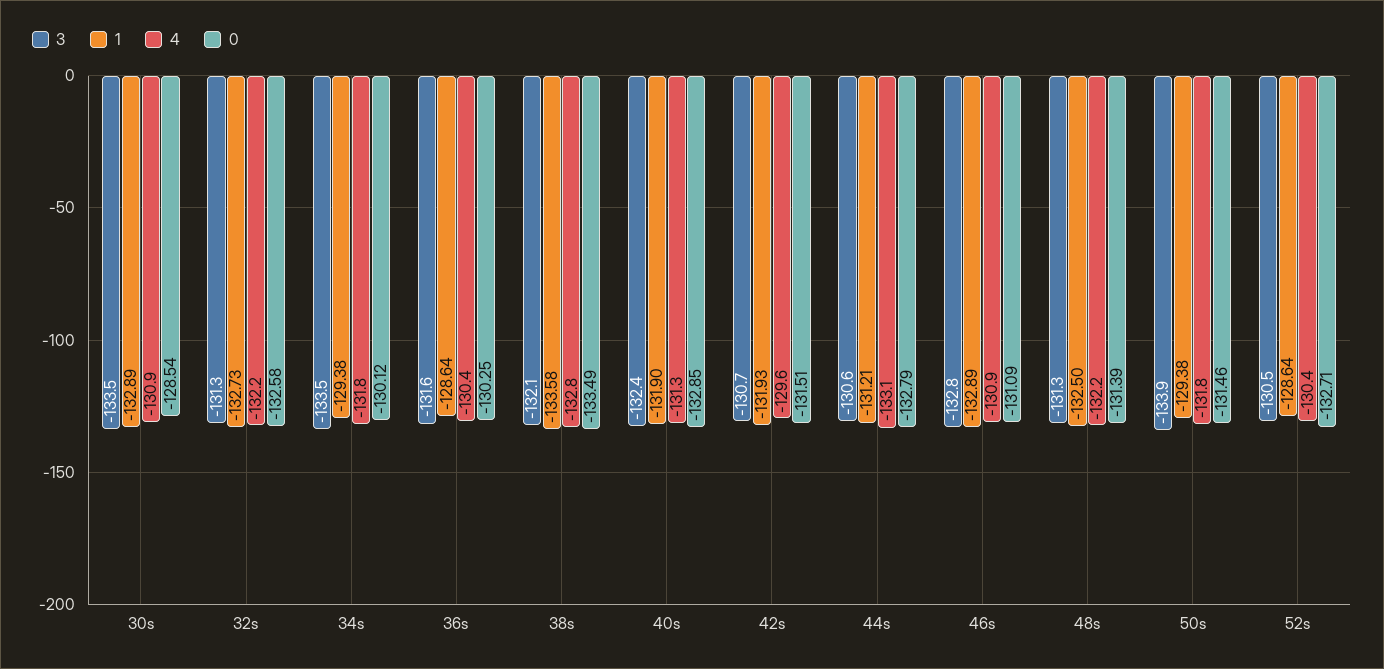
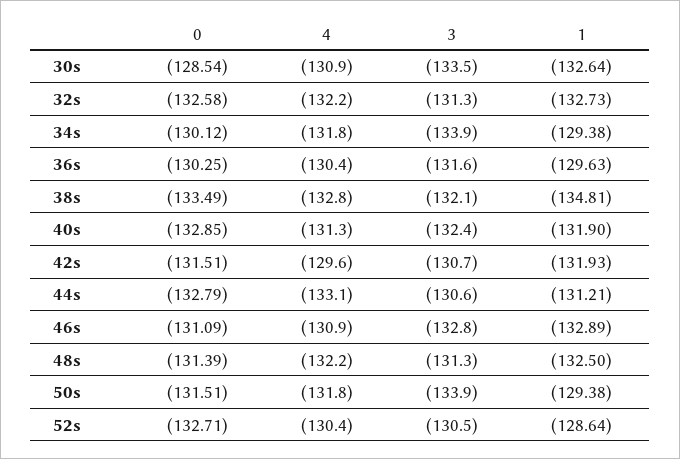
1, 30s: -132.89 -> -132.64
3, 34s: -133.5 -> -133.9
1, 36s: -128.64 -> -129.63
1, 38s: -133.58 -> -134.81
0, 50s: -131.46 -> -131.51

